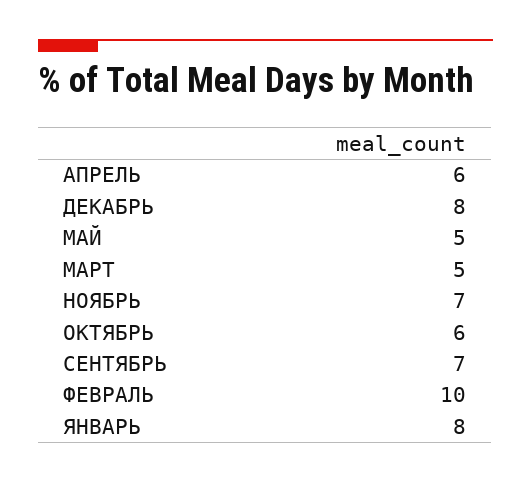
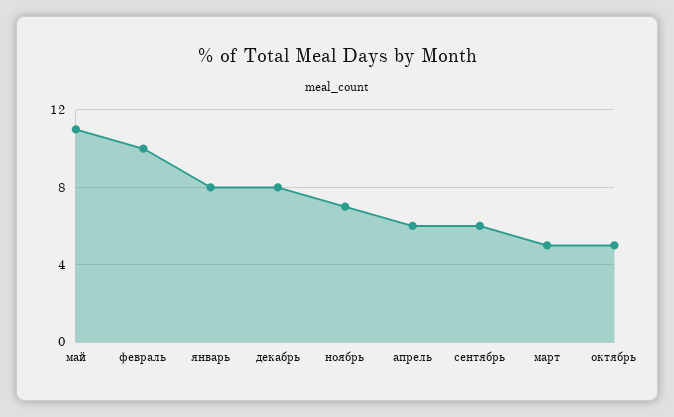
МАЙ: 5 -> 11
ОКТЯБРЬ: 6 -> 5
СЕНТЯБРЬ: 7 -> 6

